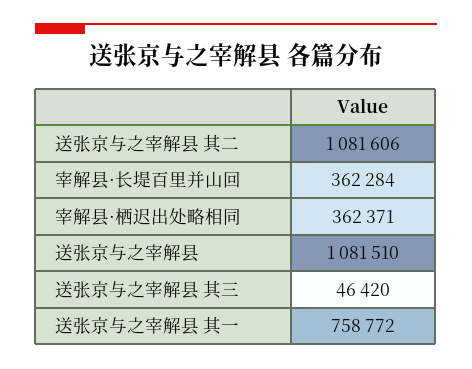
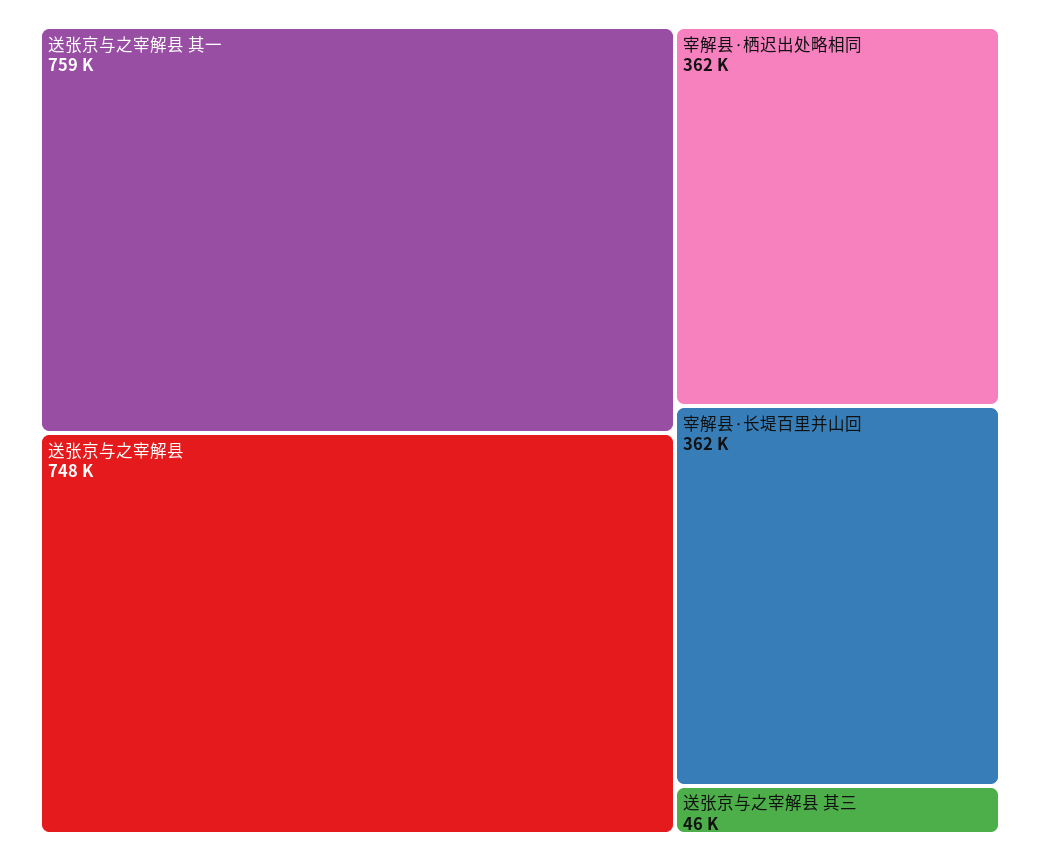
送张京与之宰解县 其二: 1081606 -> none
送张京与之宰解县: 1081510 -> 748000

